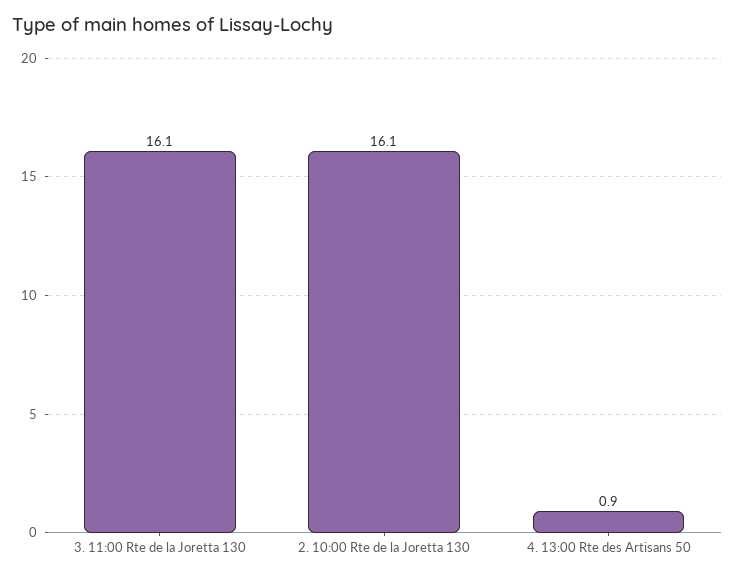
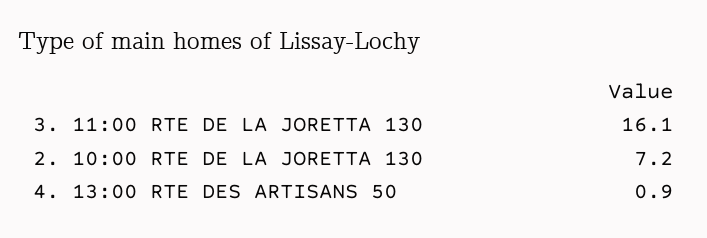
2. 10:00 Rte de la Joretta 130: 16.1 -> 7.2

